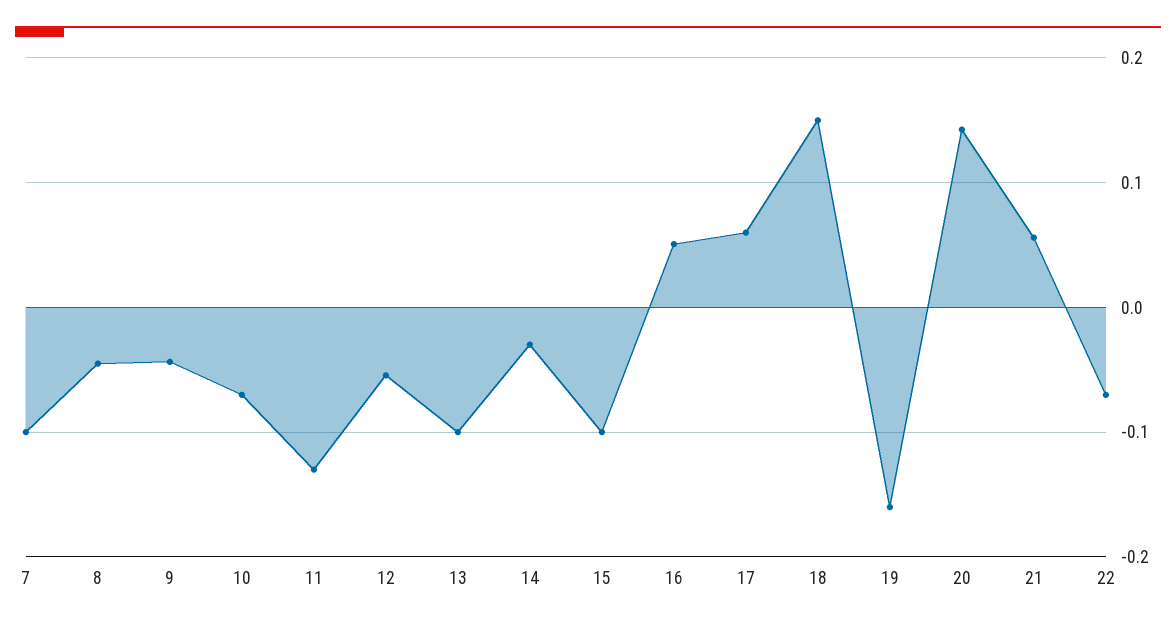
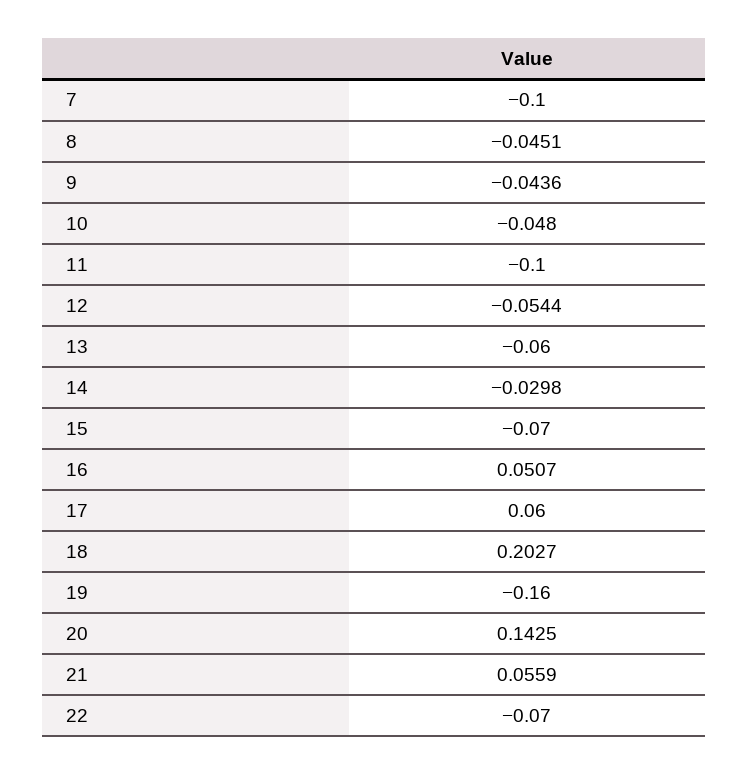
10: -0.07 -> -0.048
11: -0.13 -> -0.1
13: -0.1 -> -0.06
15: -0.1 -> -0.07
18: 0.15 -> 0.2027

